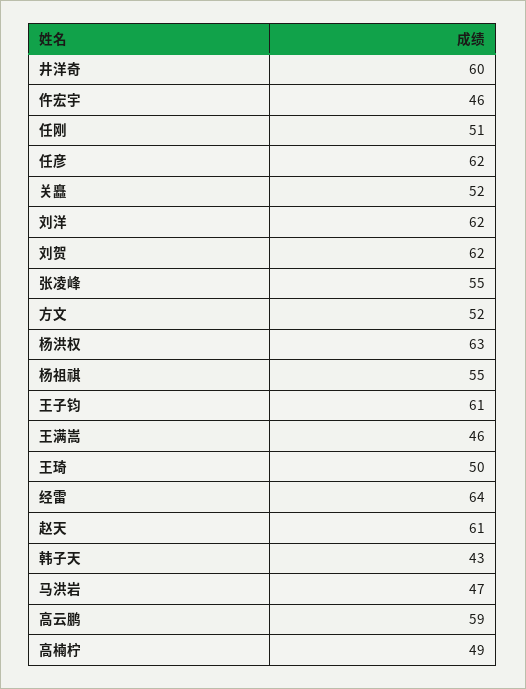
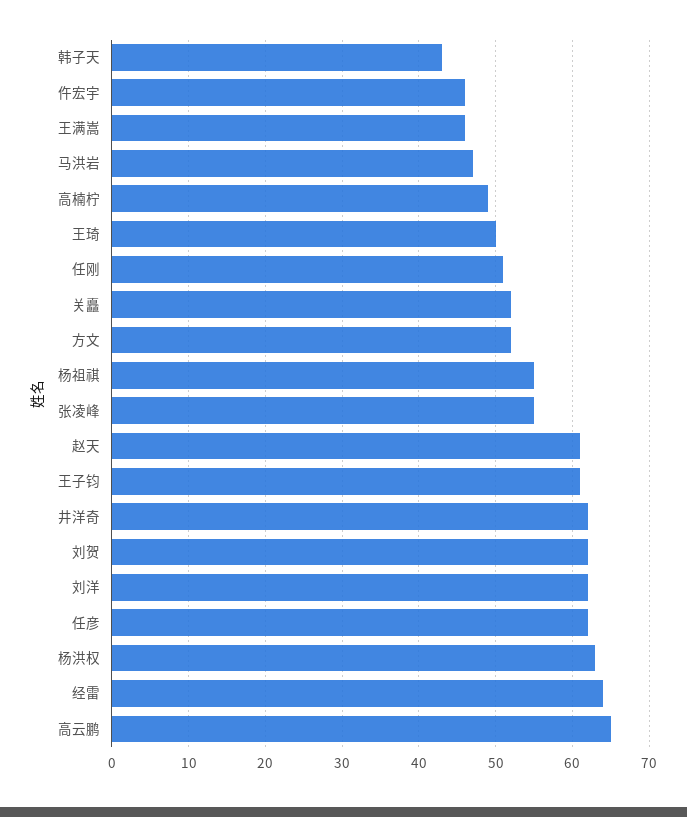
井洋奇: 60 -> 62
高云鹏: 59 -> 65

